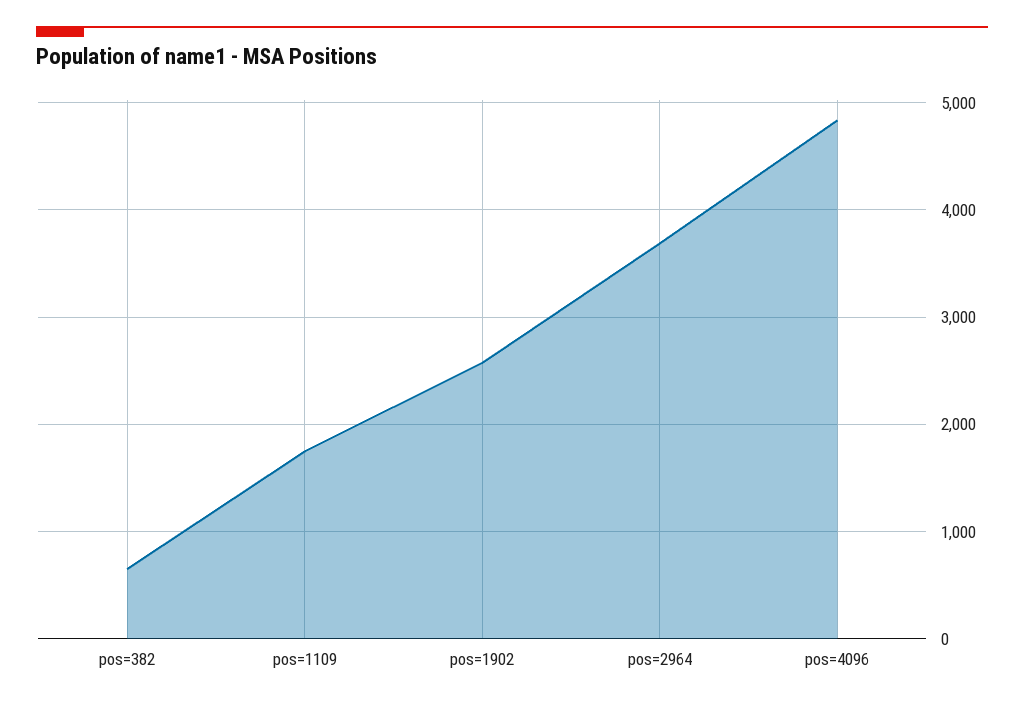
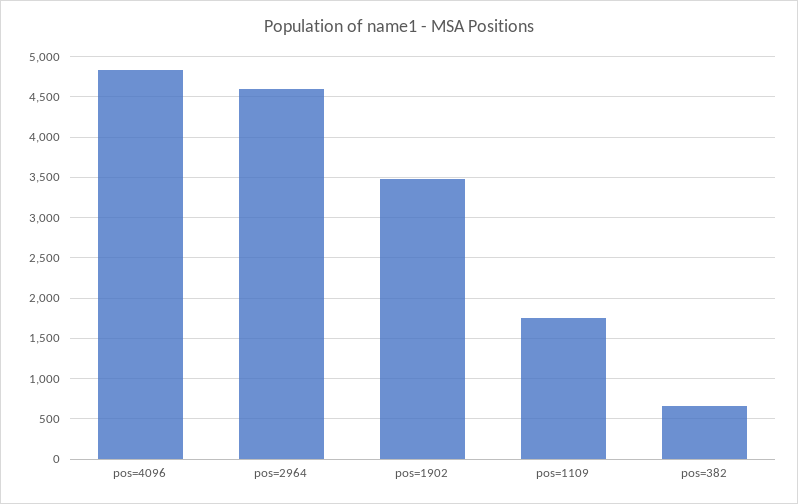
pos=1902: 2600 -> 3500
pos=2964: 3700 -> 4600

